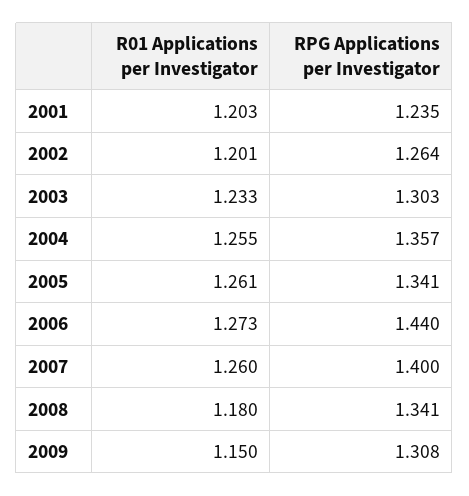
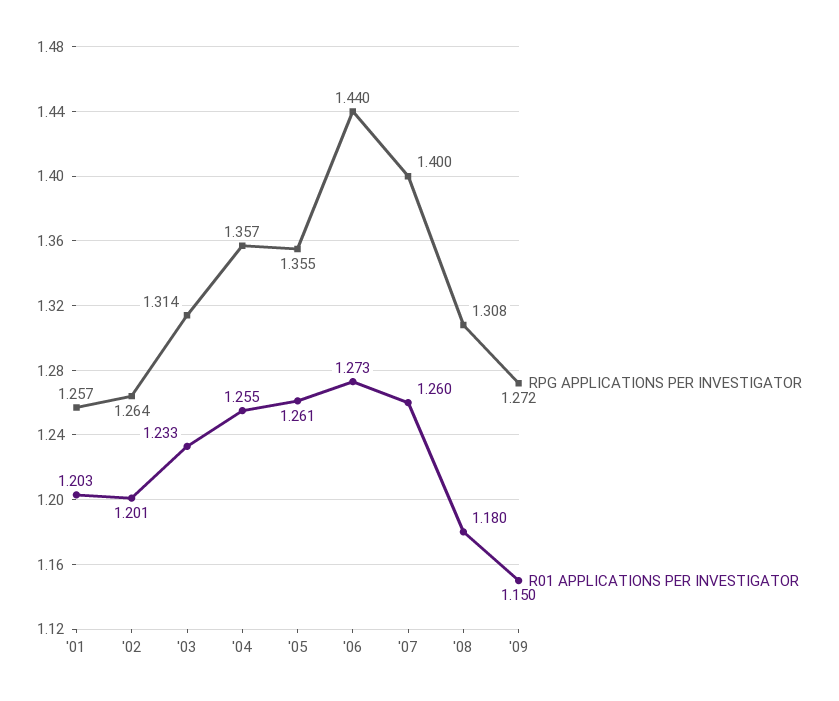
RPG Applications per Investigator, 2001: 1.235 -> 1.257
RPG Applications per Investigator, 2003: 1.303 -> 1.314
RPG Applications per Investigator, 2005: 1.341 -> 1.355
RPG Applications per Investigator, 2008: 1.341 -> 1.308
RPG Applications per Investigator, 2009: 1.308 -> 1.272

